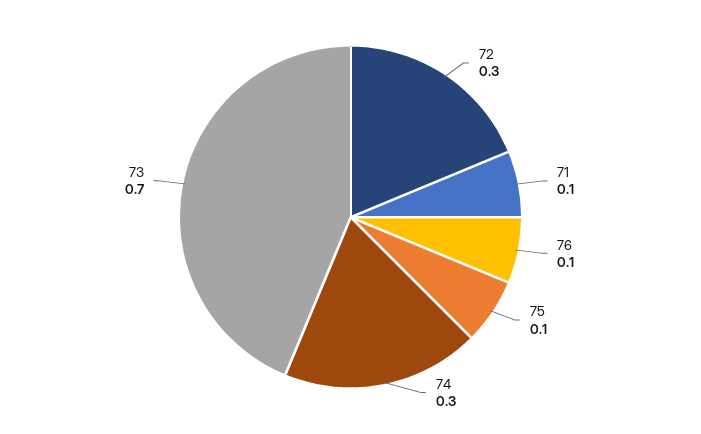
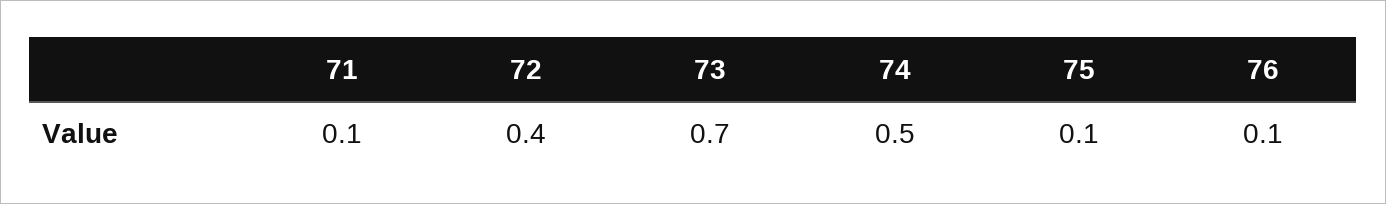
72: 0.3 -> 0.4
74: 0.3 -> 0.5

